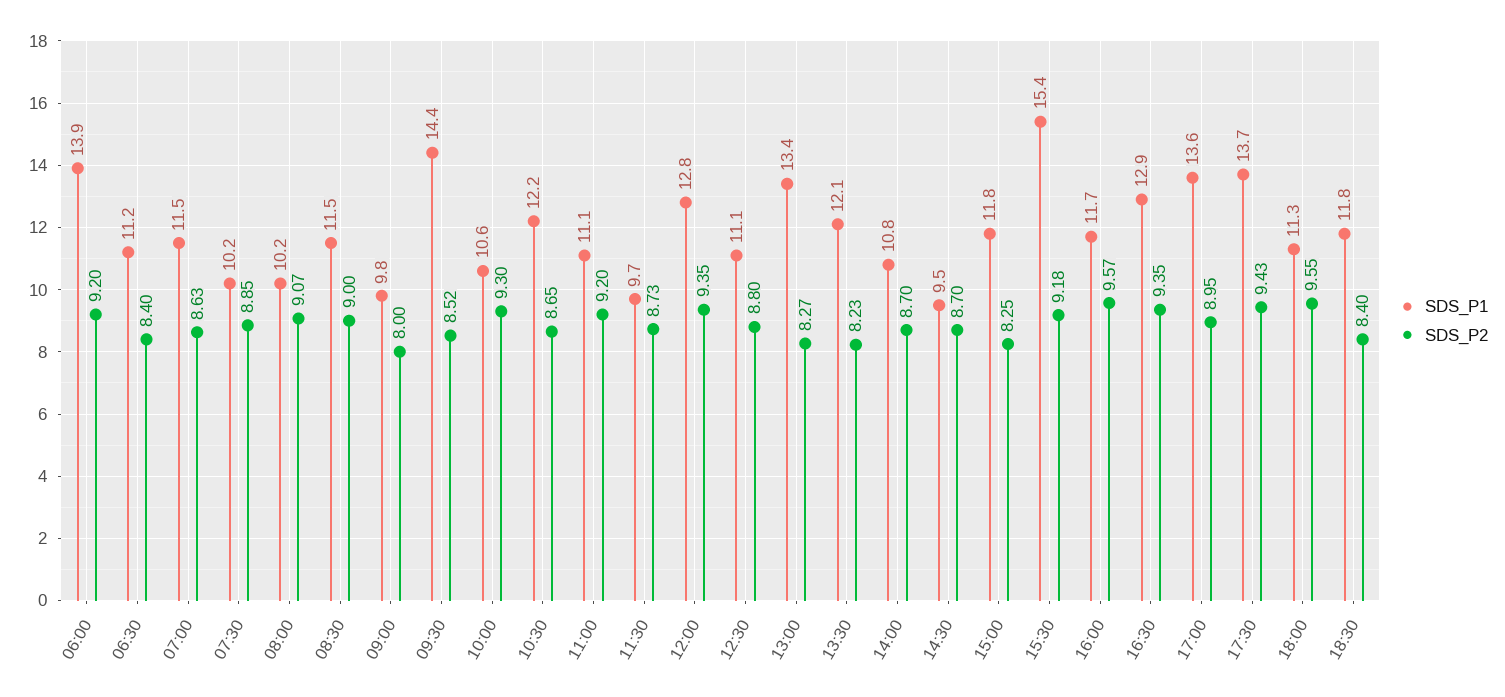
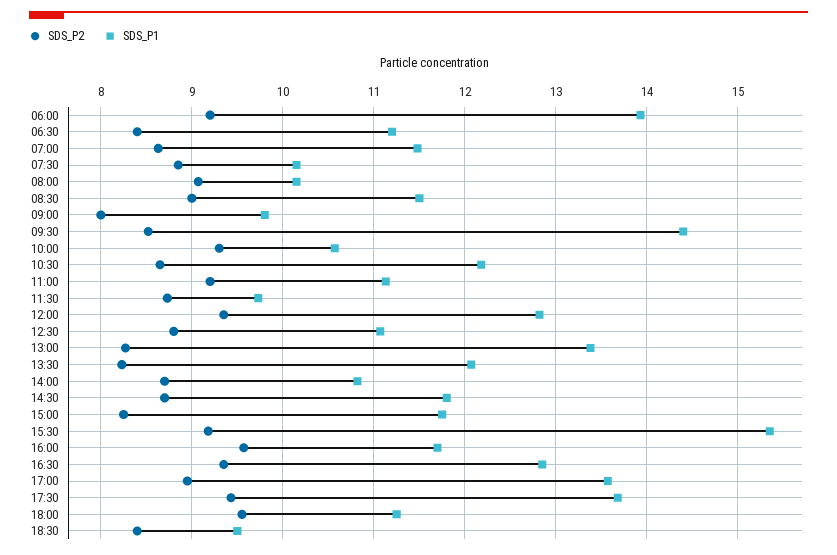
SDS_P1, 14:30: 9.5 -> 11.8
SDS_P1, 18:30: 11.8 -> 9.5

